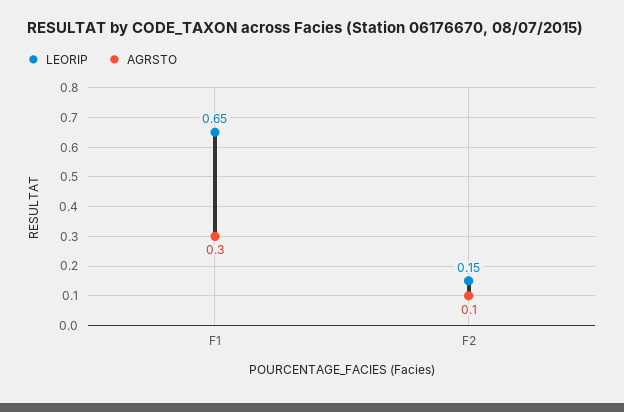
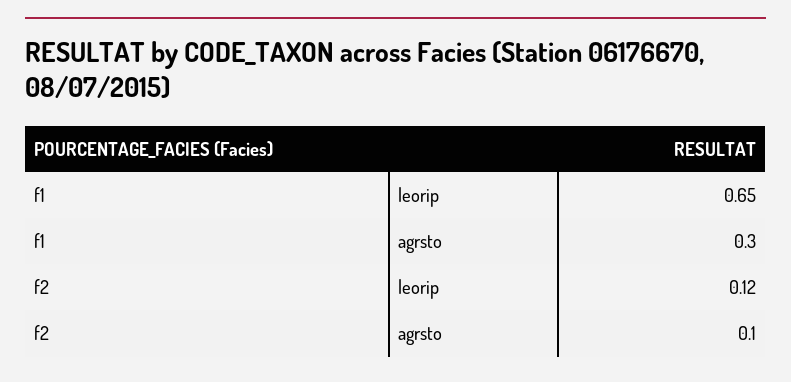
LEORIP, F2: 0.15 -> 0.12

